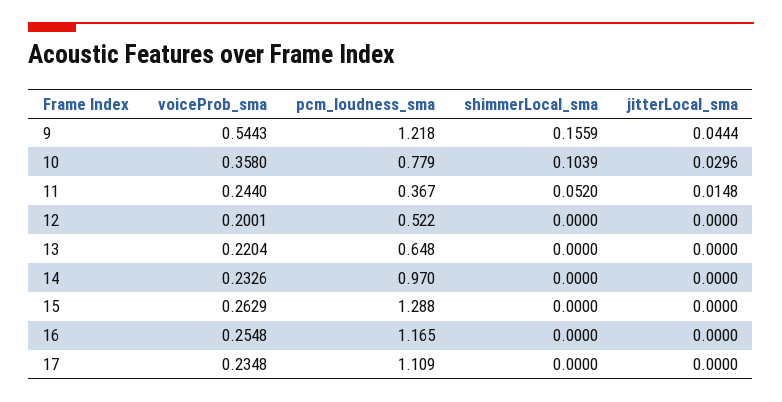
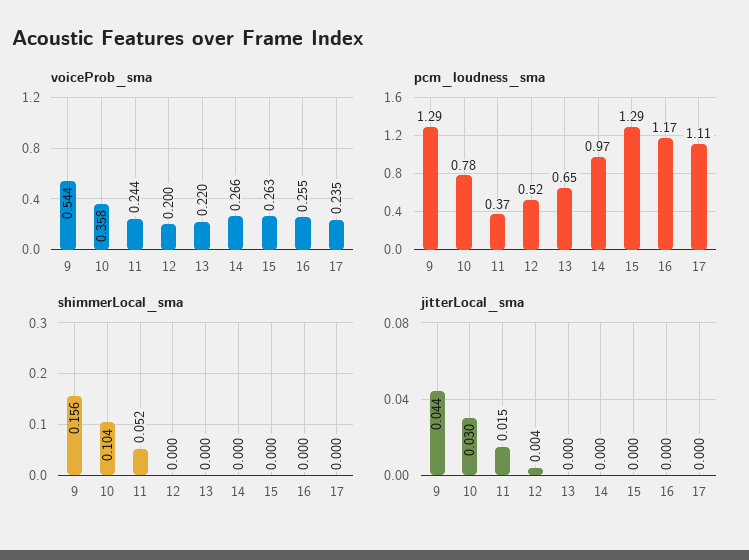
pcm_loudness_sma, 9: 1.218 -> 1.29
jitterLocal_sma, 12: 0 -> 0.004
voiceProb_sma, 14: 0.2326 -> 0.266

